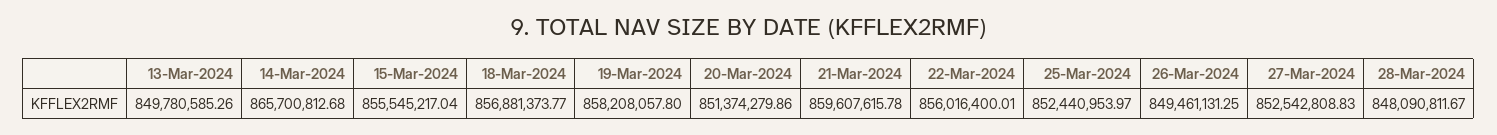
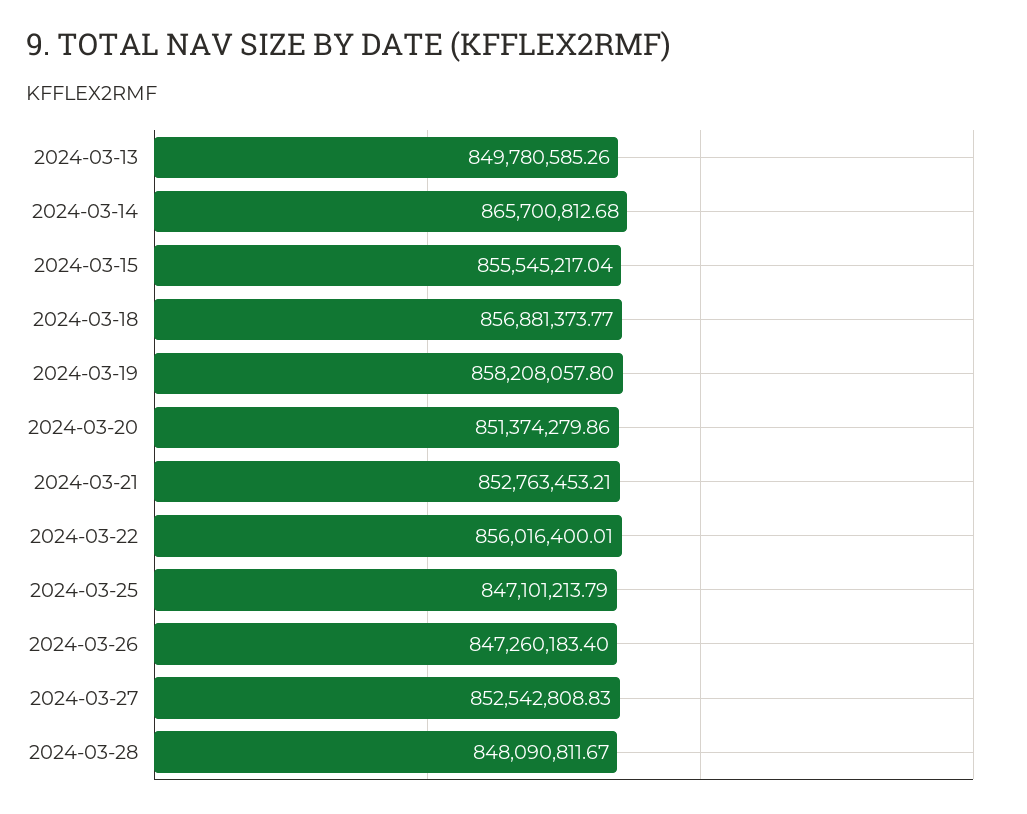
21-Mar-2024: 859607615.78 -> 852763453.21
25-Mar-2024: 852440953.97 -> 847101213.79
26-Mar-2024: 849461131.25 -> 847260183.4

